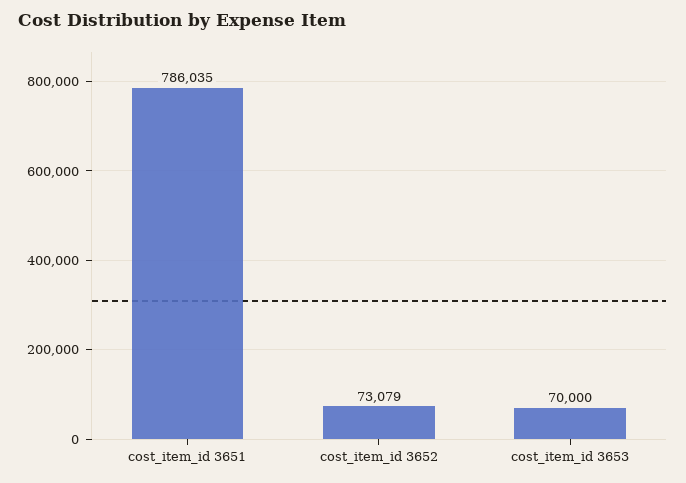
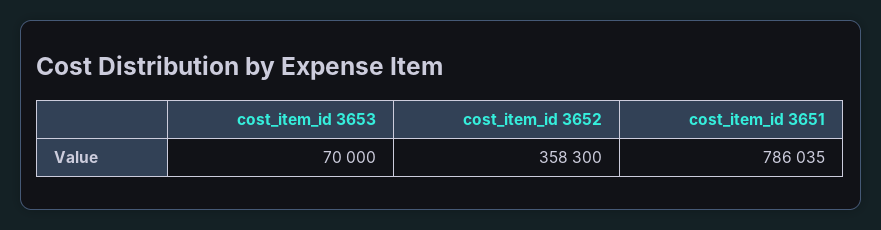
cost_item_id 3652: 73079 -> 358300

